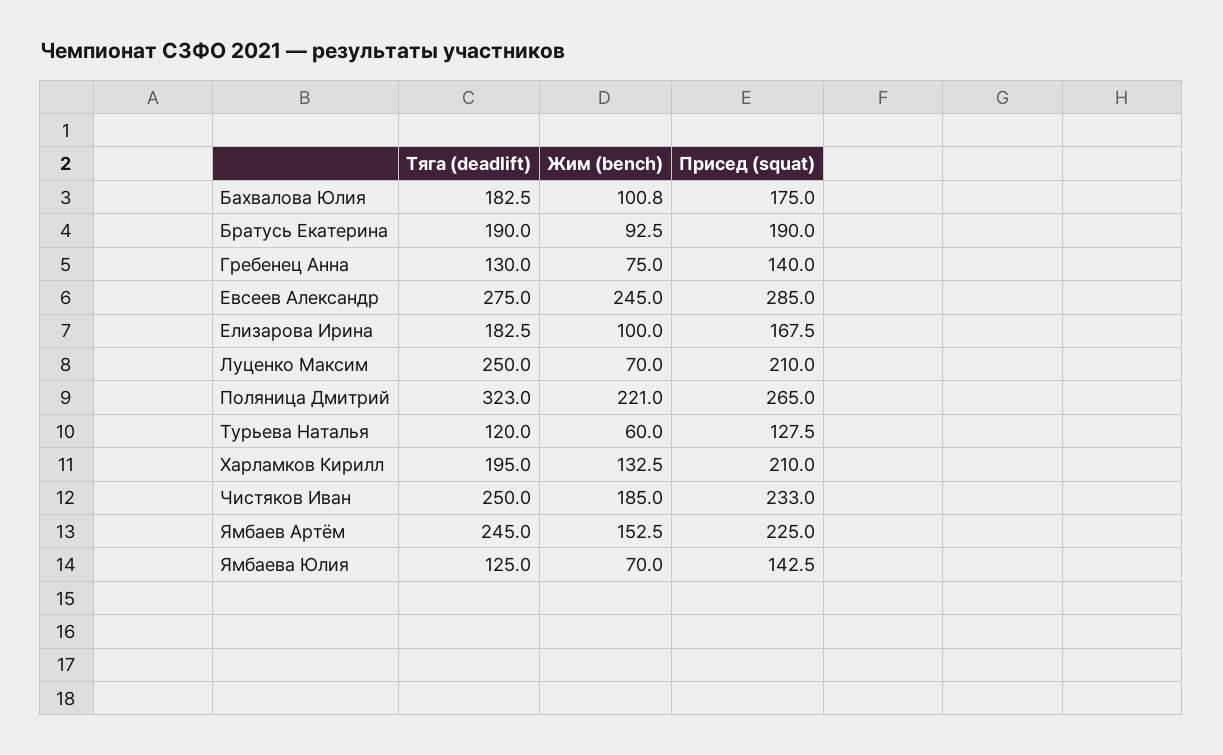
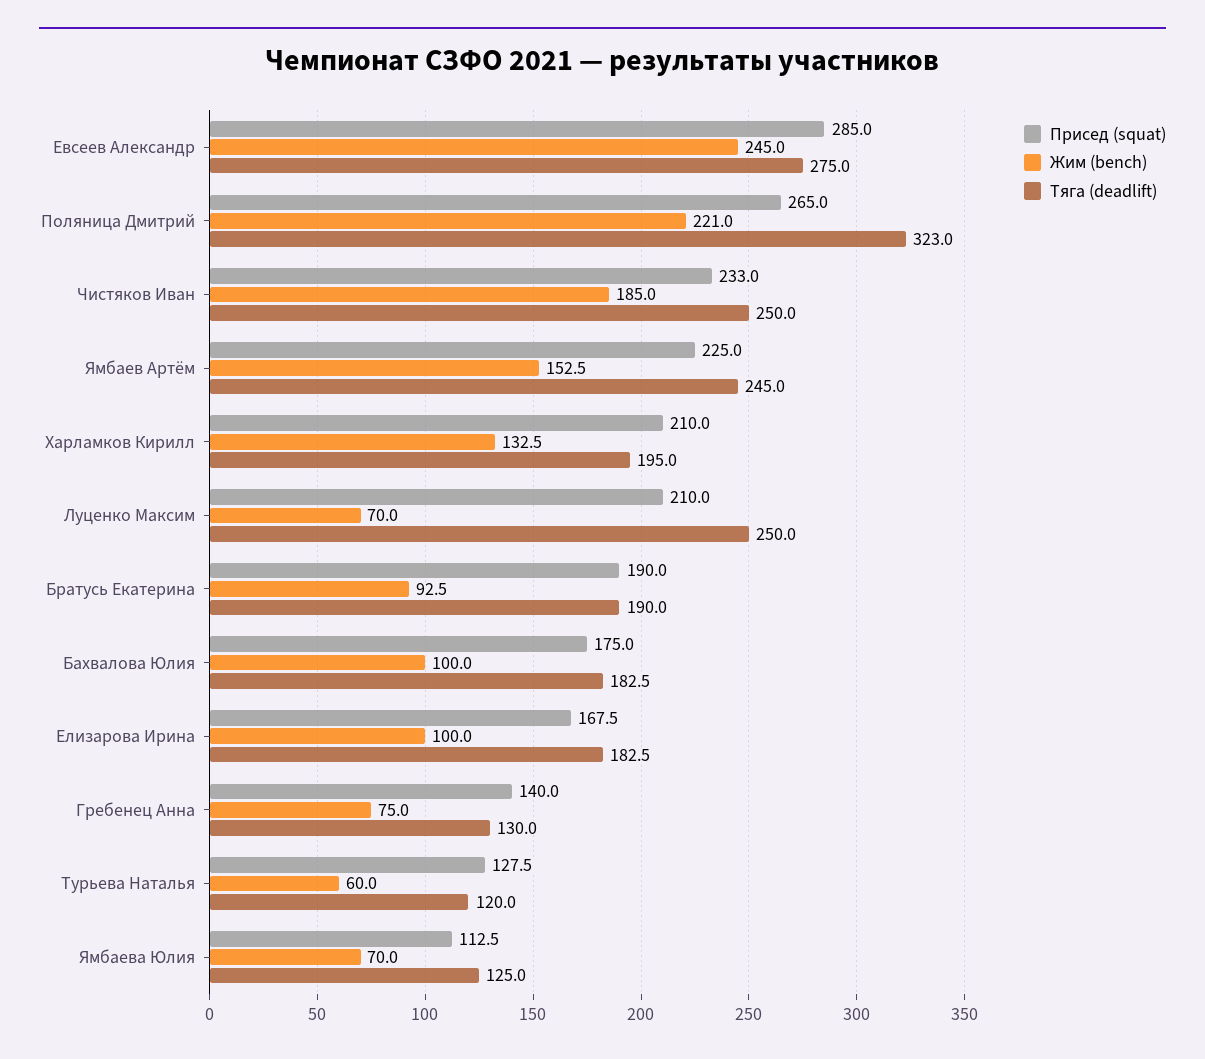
Жим (bench), Бахвалова Юлия: 100.8 -> 100
Присед (squat), Ямбаева Юлия: 142.5 -> 112.5

